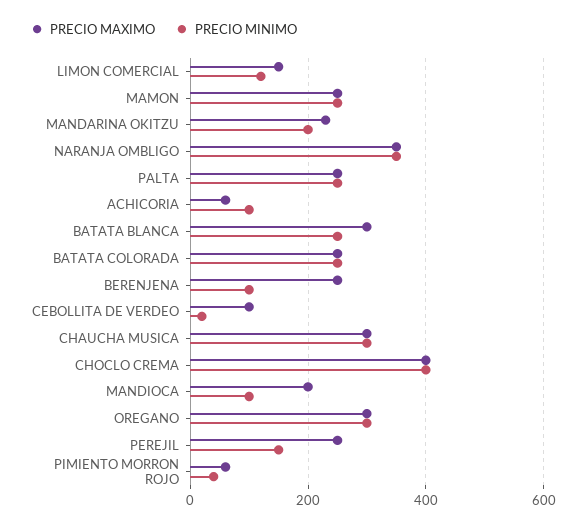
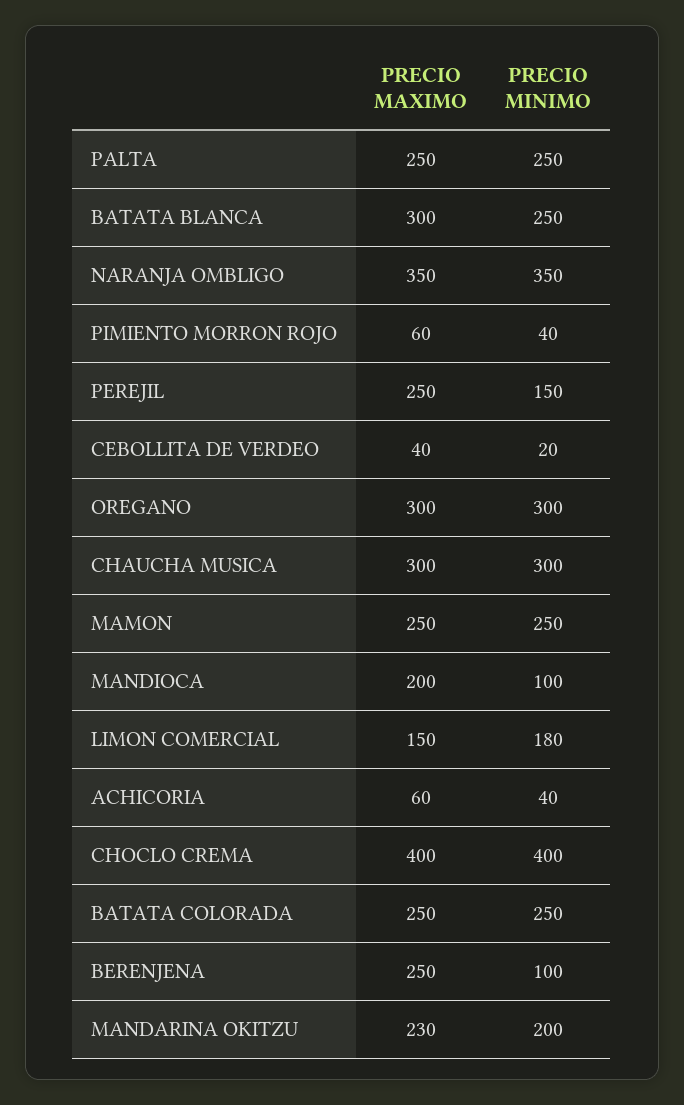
PRECIO MINIMO, LIMON COMERCIAL: 120 -> 180
PRECIO MINIMO, ACHICORIA: 100 -> 40
PRECIO MAXIMO, CEBOLLITA DE VERDEO: 100 -> 40

